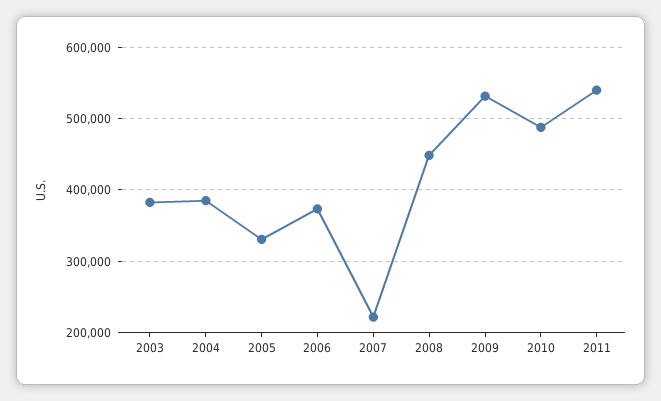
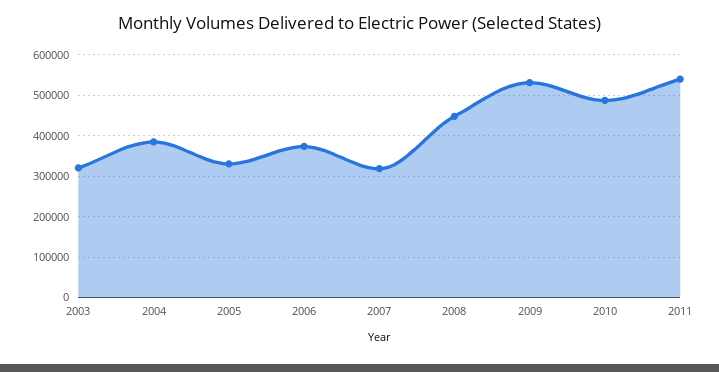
2003: 380000 -> 320000
2007: 220000 -> 320000

